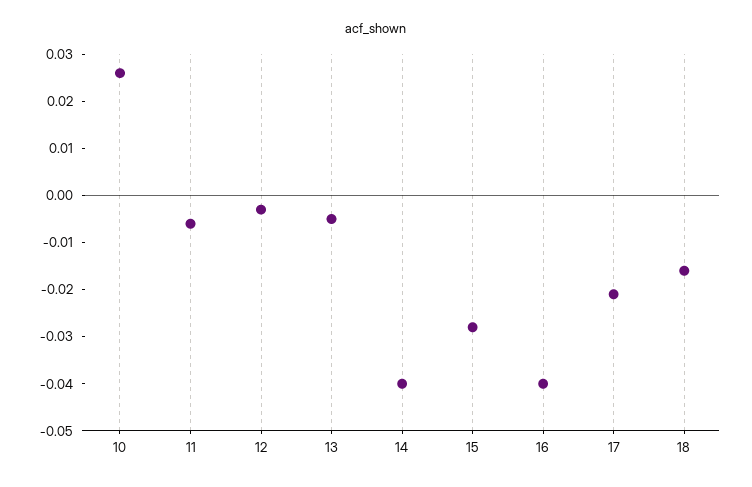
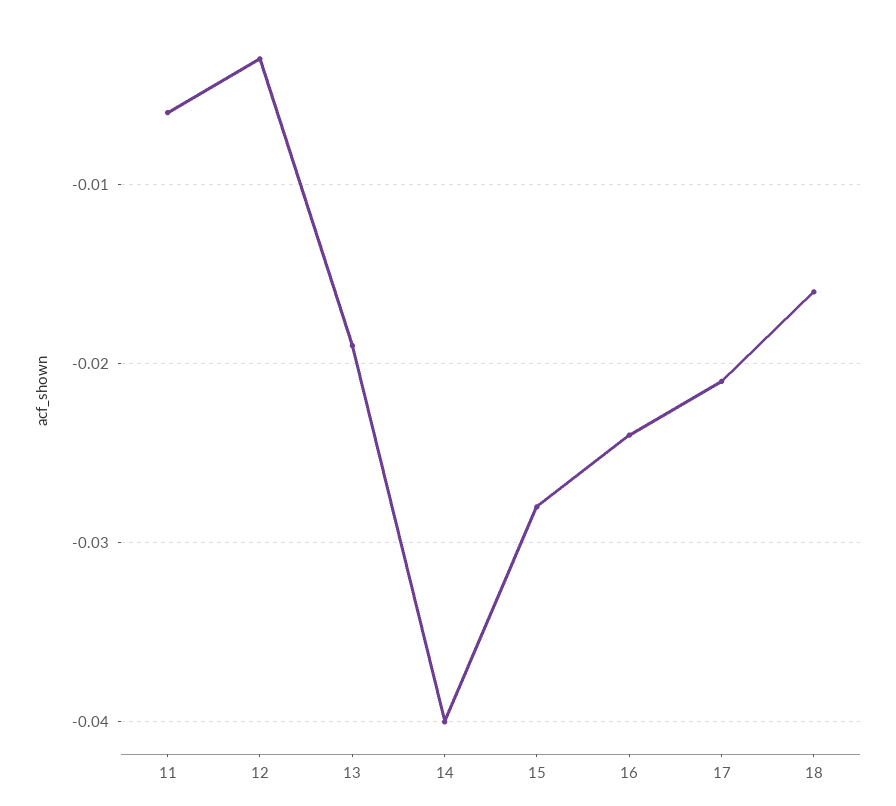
10: 0.025 -> none
13: -0.005 -> -0.019
16: -0.04 -> -0.024

